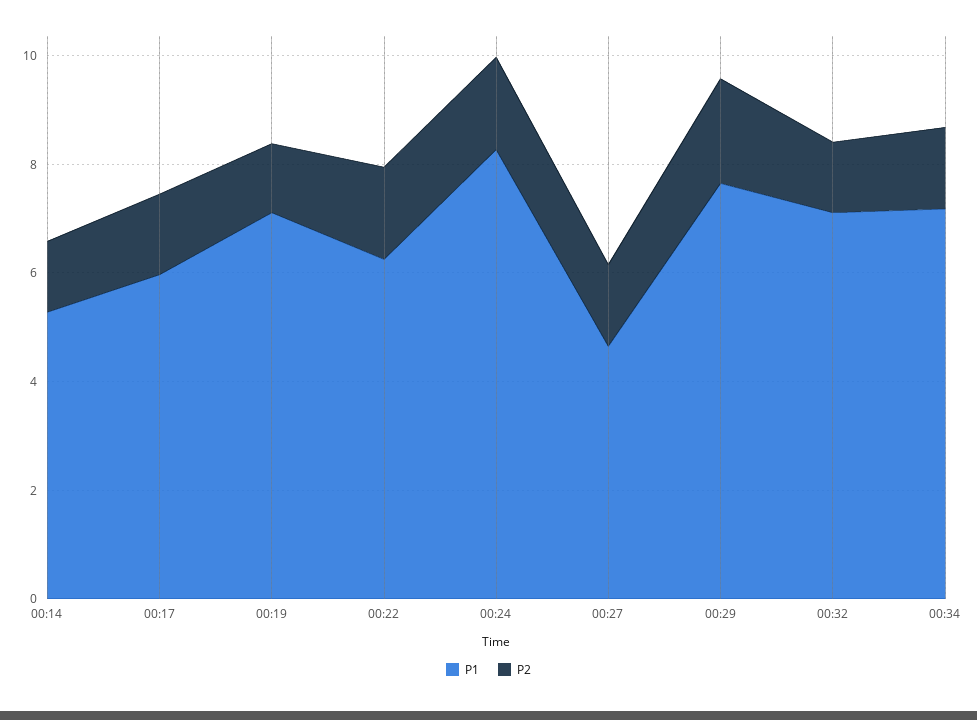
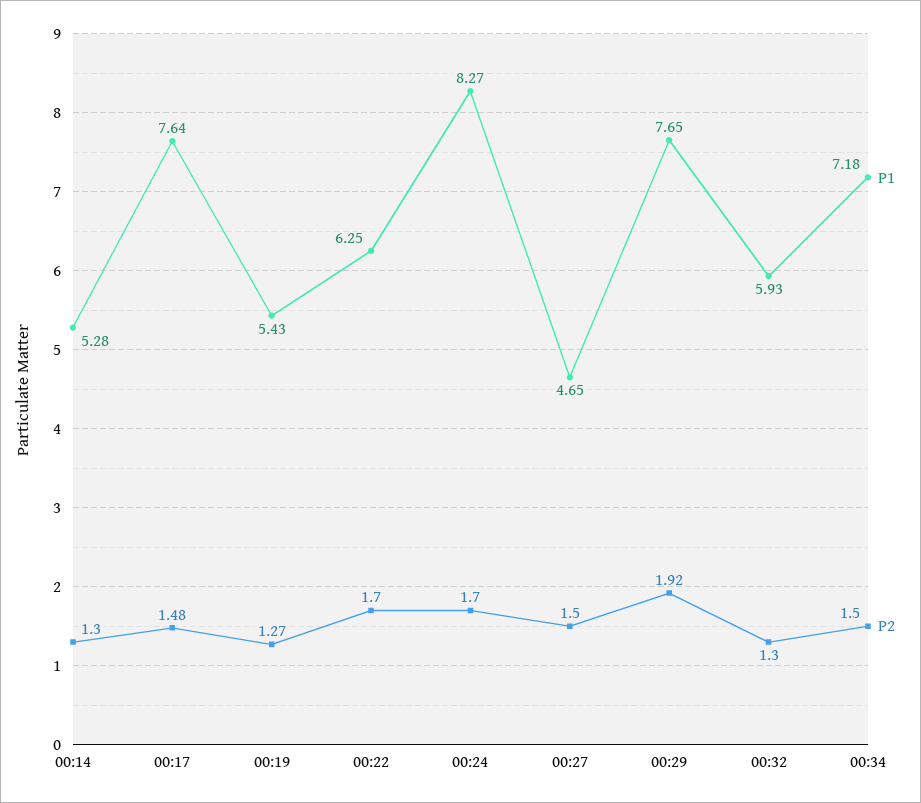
P1, 00:17: 6 -> 7.64
P1, 00:19: 7 -> 5.43
P1, 00:32: 7 -> 5.93

